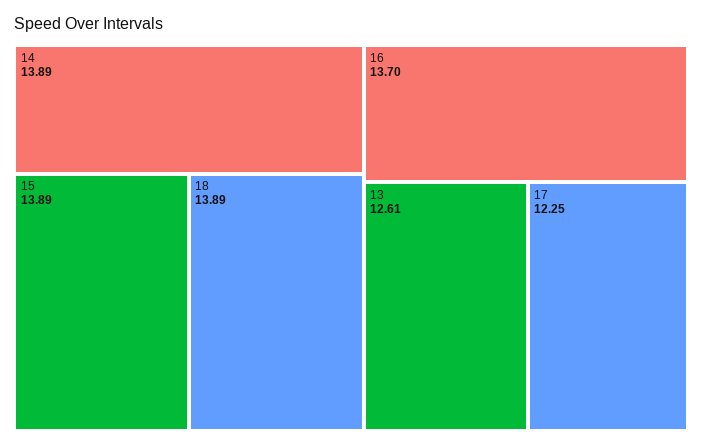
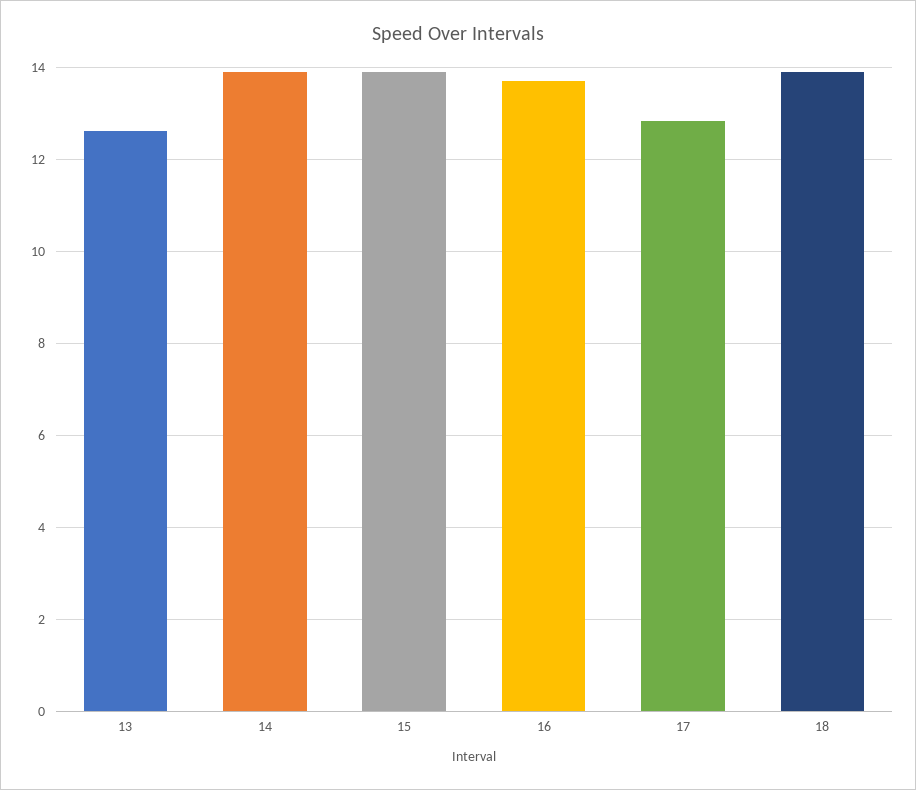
17: 12.25 -> 12.8

